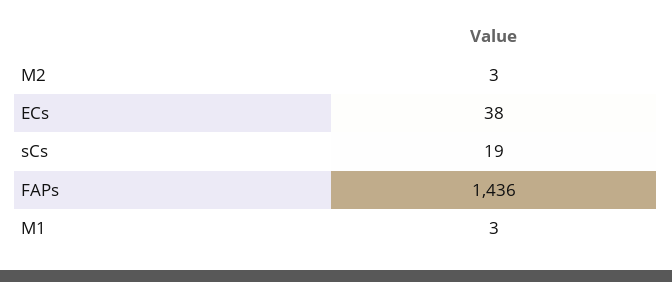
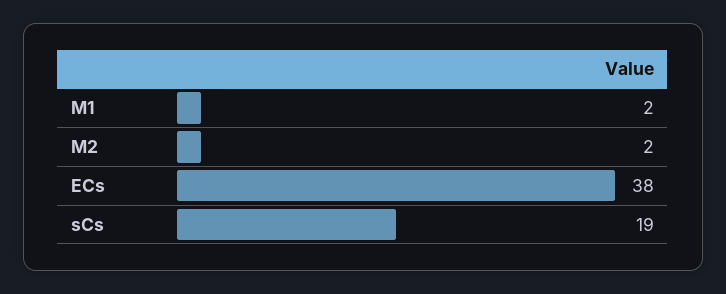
M2: 3 -> 2
FAPs: 1436 -> none
M1: 3 -> 2

